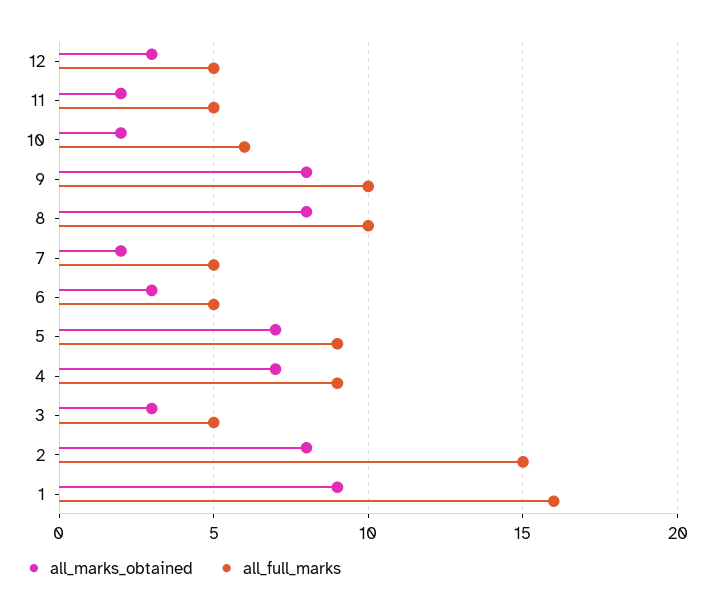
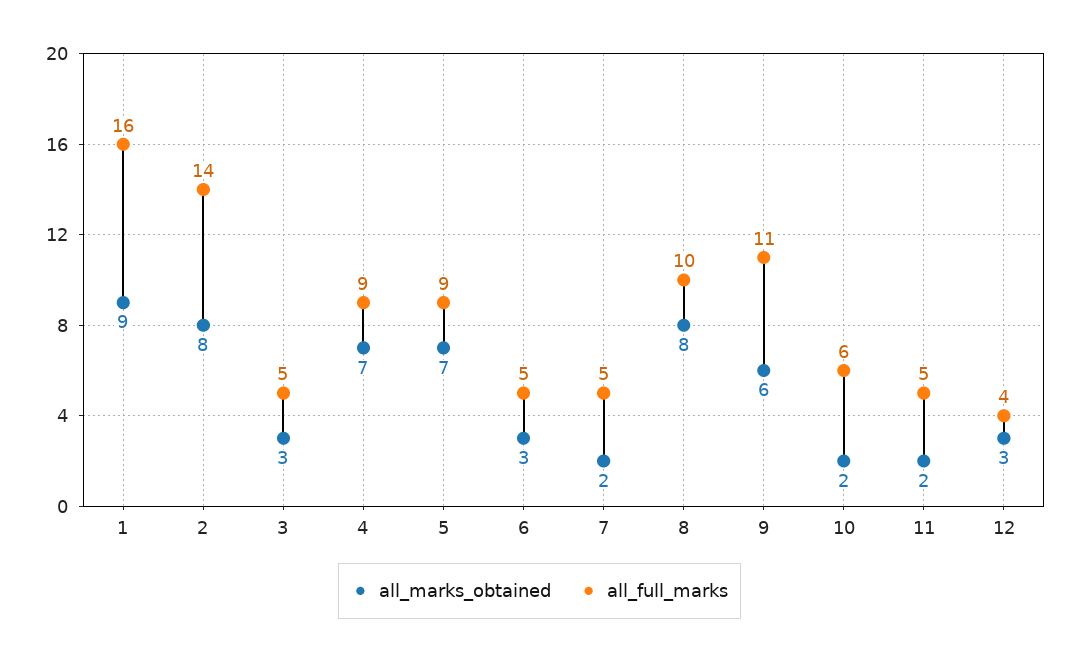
all_full_marks, 12: 5 -> 4
all_marks_obtained, 9: 8 -> 6
all_full_marks, 9: 10 -> 11
all_full_marks, 2: 15 -> 14

